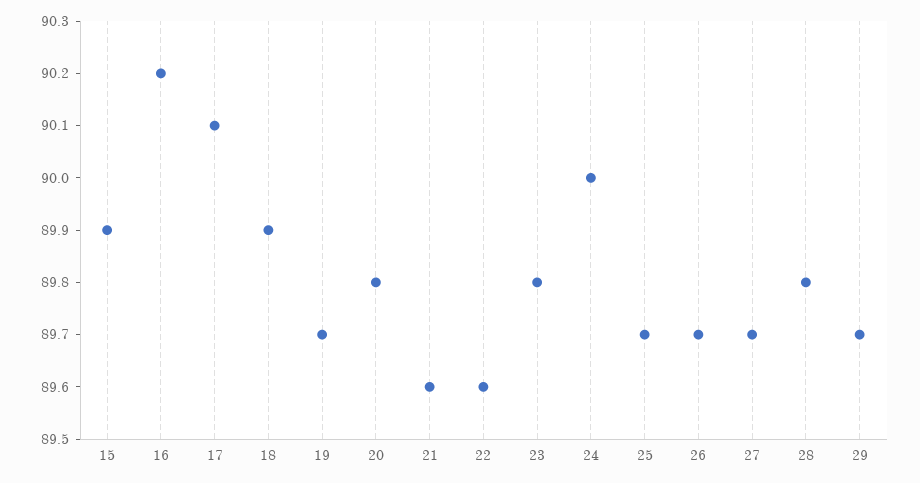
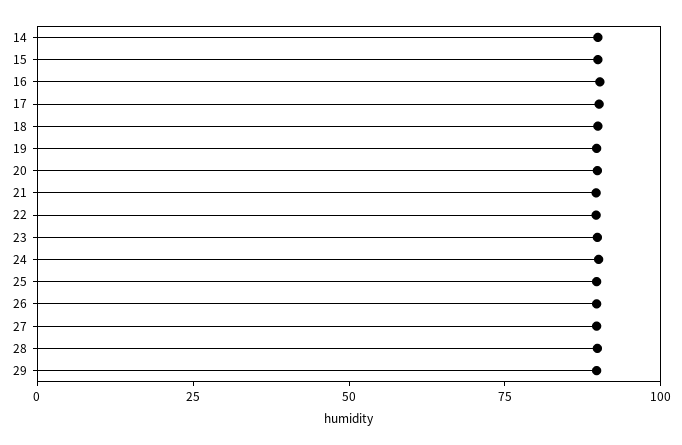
14: none -> 90

